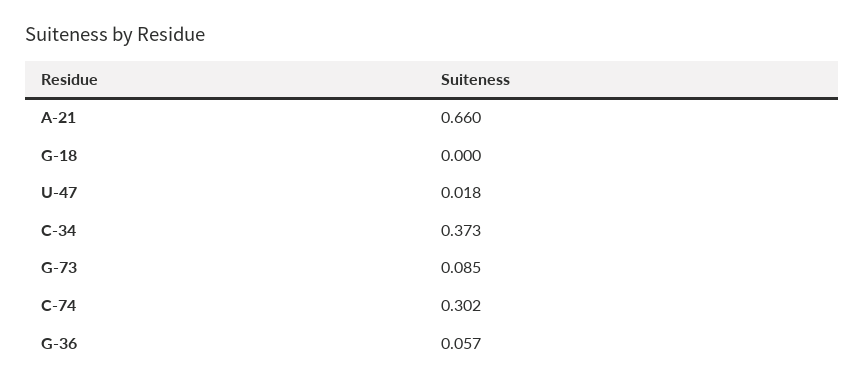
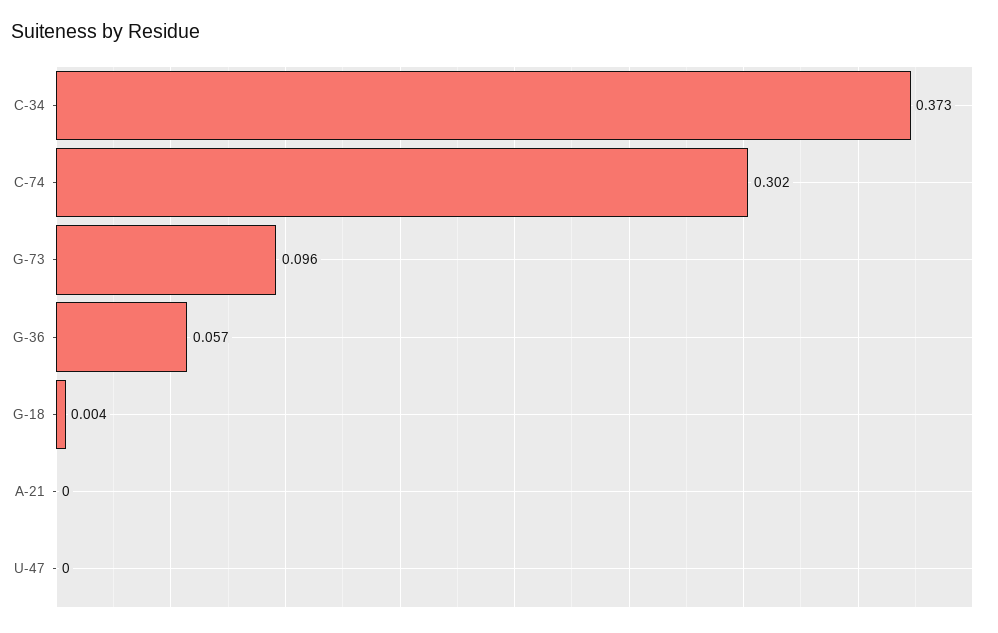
A-21: 0.66 -> 0
G-18: 0 -> 0.004
U-47: 0.018 -> 0
G-73: 0.085 -> 0.096

